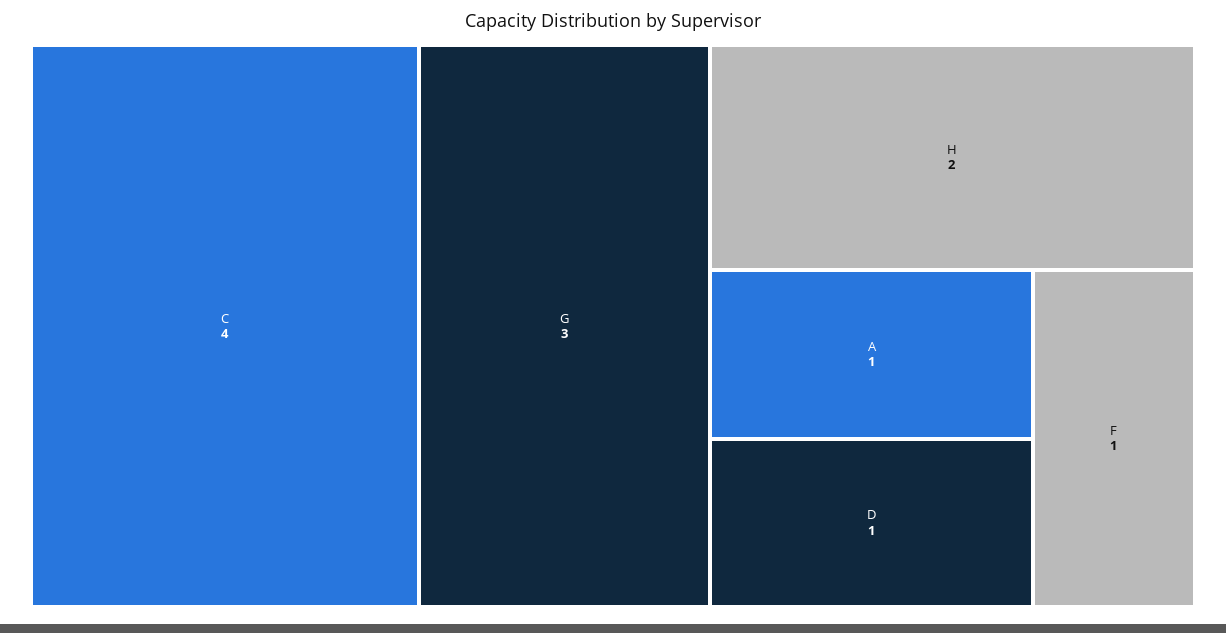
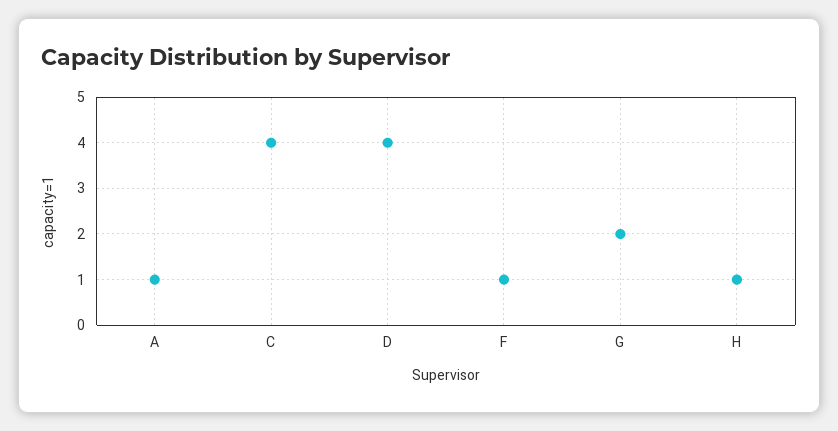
G: 3 -> 2
H: 2 -> 1
D: 1 -> 4

